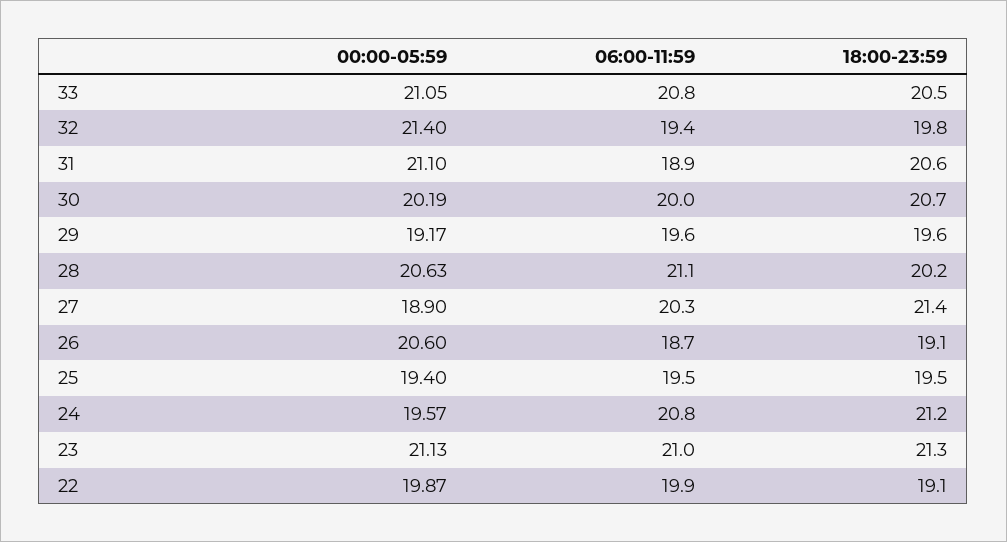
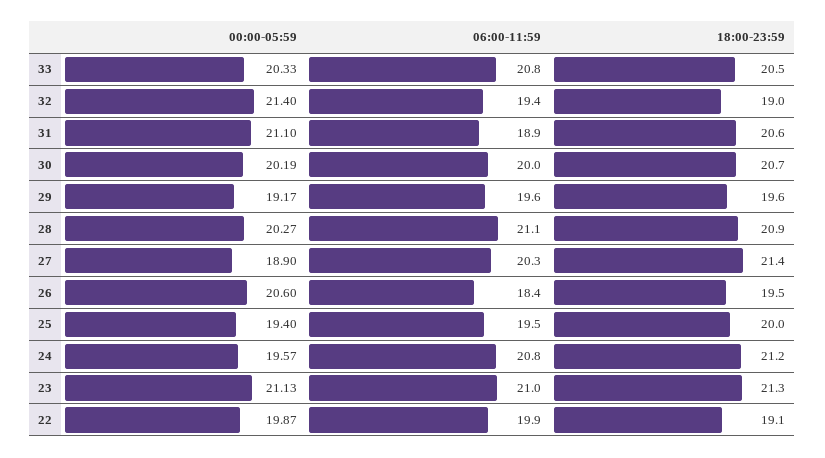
00:00-05:59, 33: 21.05 -> 20.33
18:00-23:59, 32: 19.8 -> 19
00:00-05:59, 28: 20.63 -> 20.27
18:00-23:59, 28: 20.2 -> 20.9
06:00-11:59, 26: 18.7 -> 18.4
18:00-23:59, 26: 19.1 -> 19.5
18:00-23:59, 25: 19.5 -> 20

